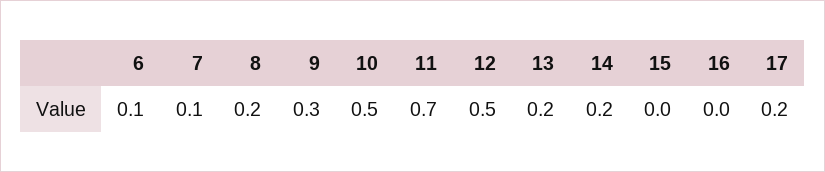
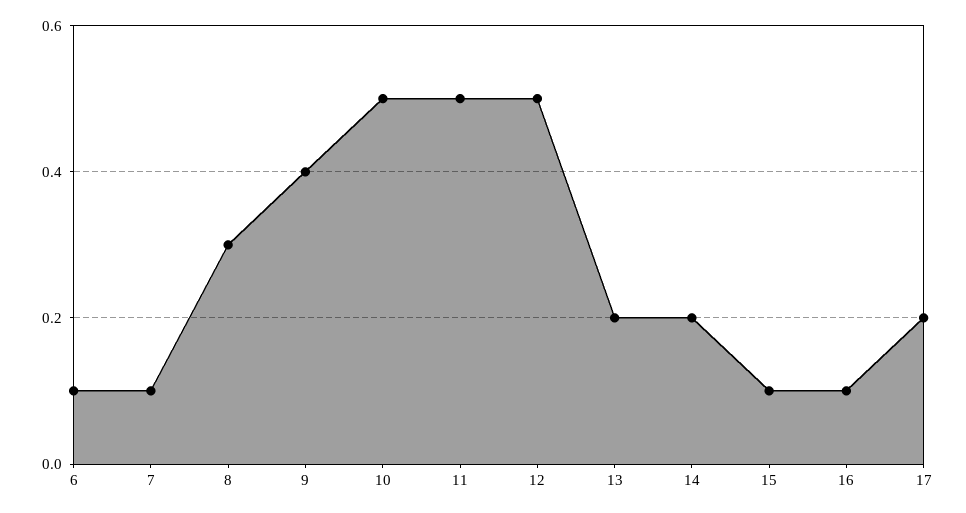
8: 0.2 -> 0.3
9: 0.3 -> 0.4
11: 0.7 -> 0.5
15: 0 -> 0.1
16: 0 -> 0.1

